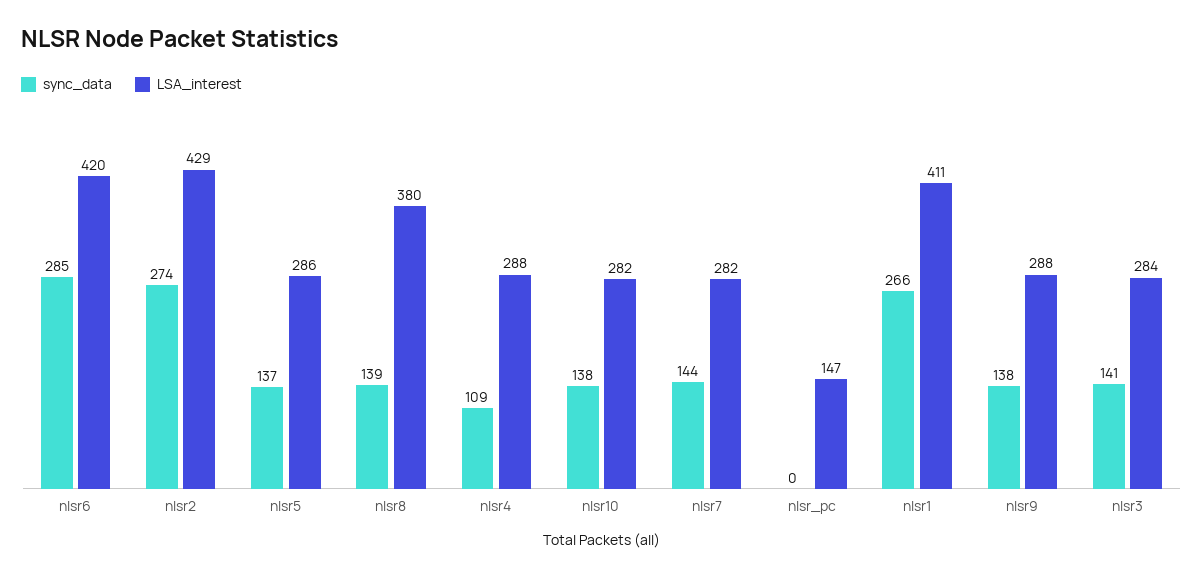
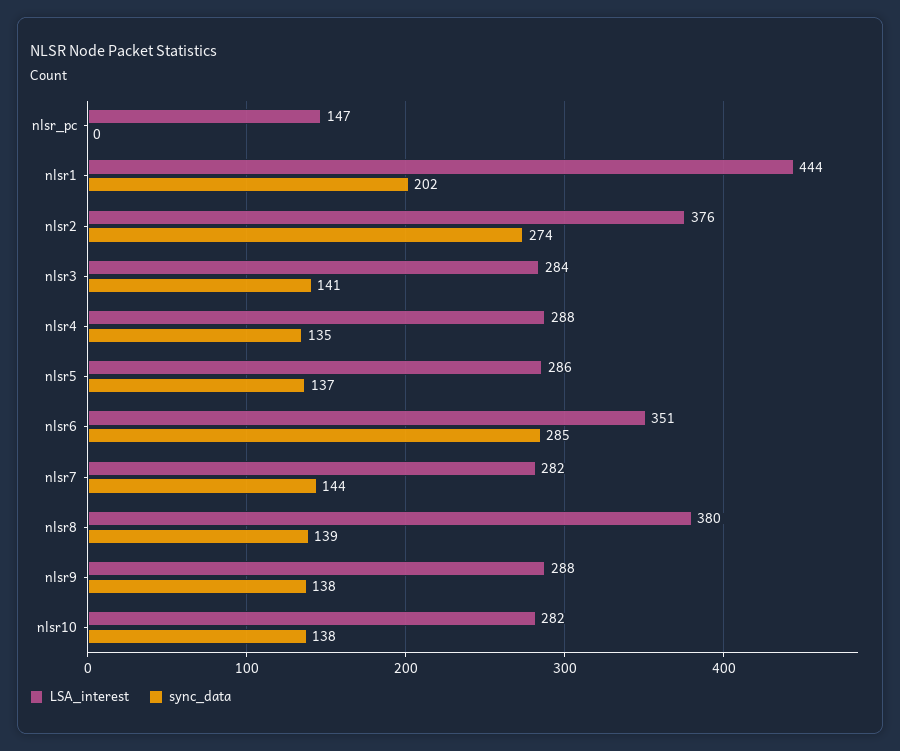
LSA_interest, nlsr6: 420 -> 351
LSA_interest, nlsr2: 429 -> 376
sync_data, nlsr4: 109 -> 135
sync_data, nlsr1: 266 -> 202
LSA_interest, nlsr1: 411 -> 444

